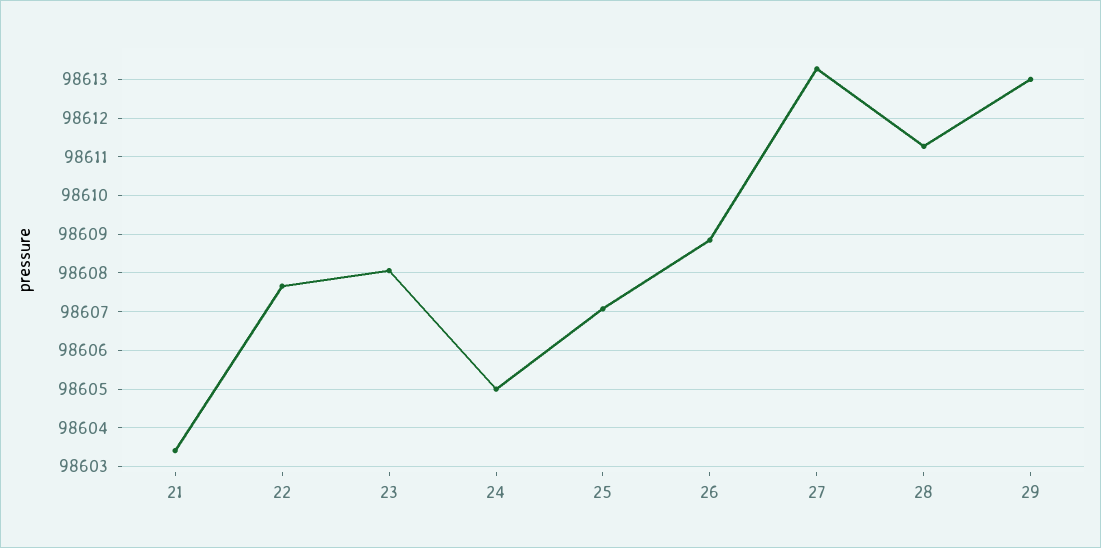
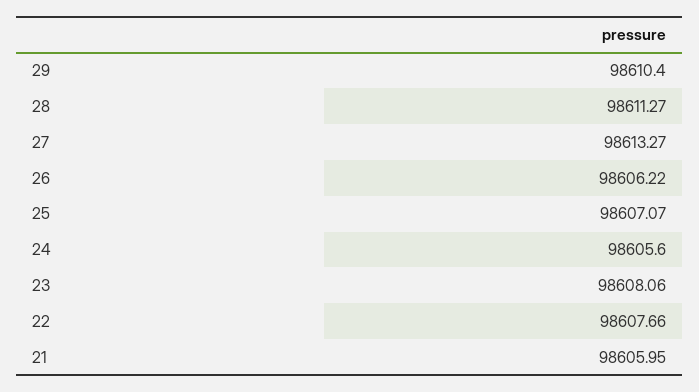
21: 98603.4 -> 98605.95
24: 98605 -> 98605.6
26: 98608.8 -> 98606.22
29: 98613 -> 98610.4

